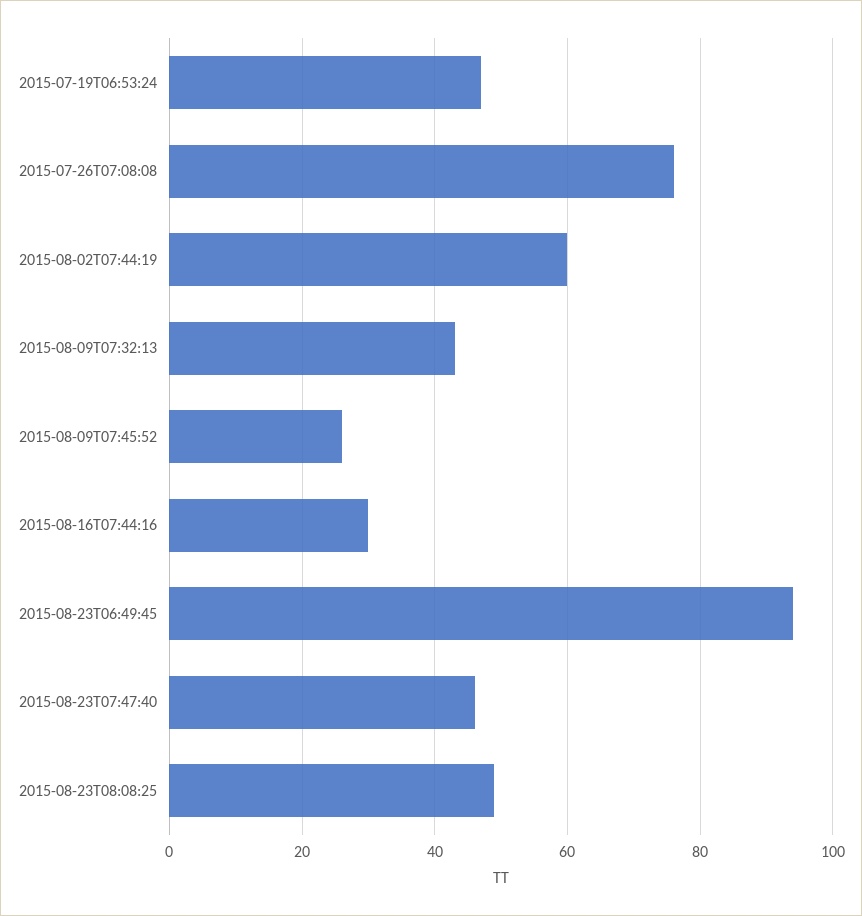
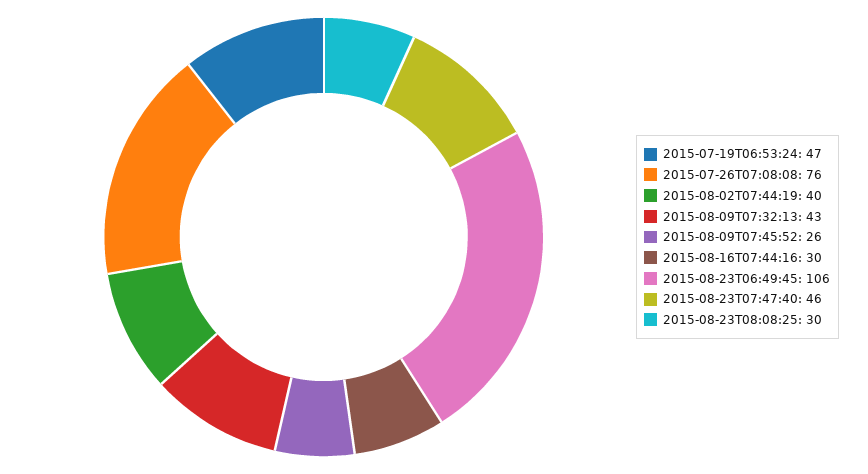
2015-08-02T07:44:19: 60 -> 40
2015-08-23T06:49:45: 95 -> 106
2015-08-23T08:08:25: 50 -> 30

